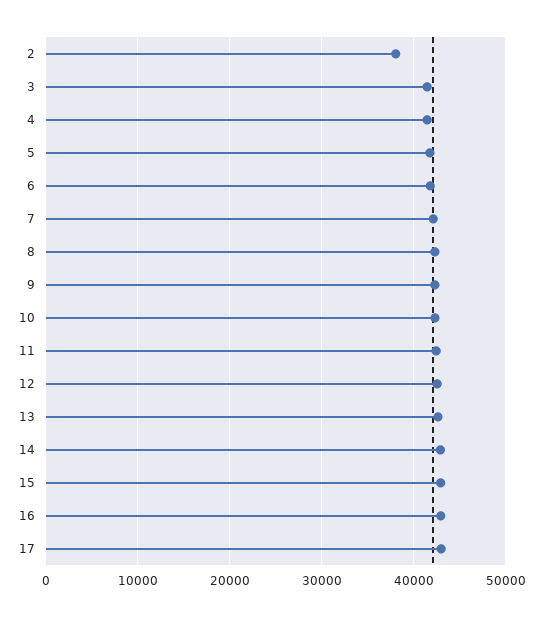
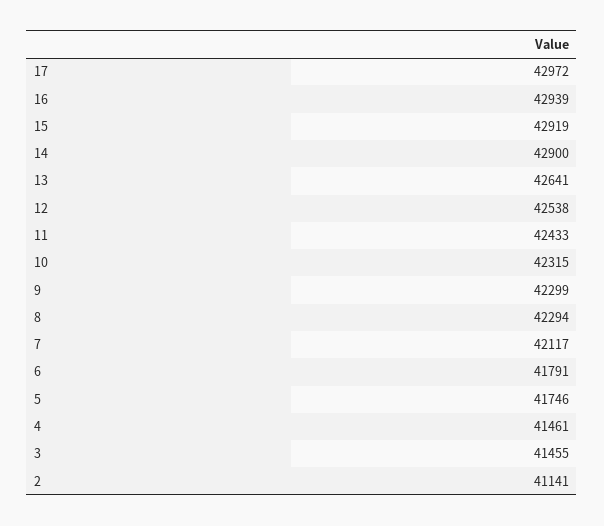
2: 38000 -> 41141

